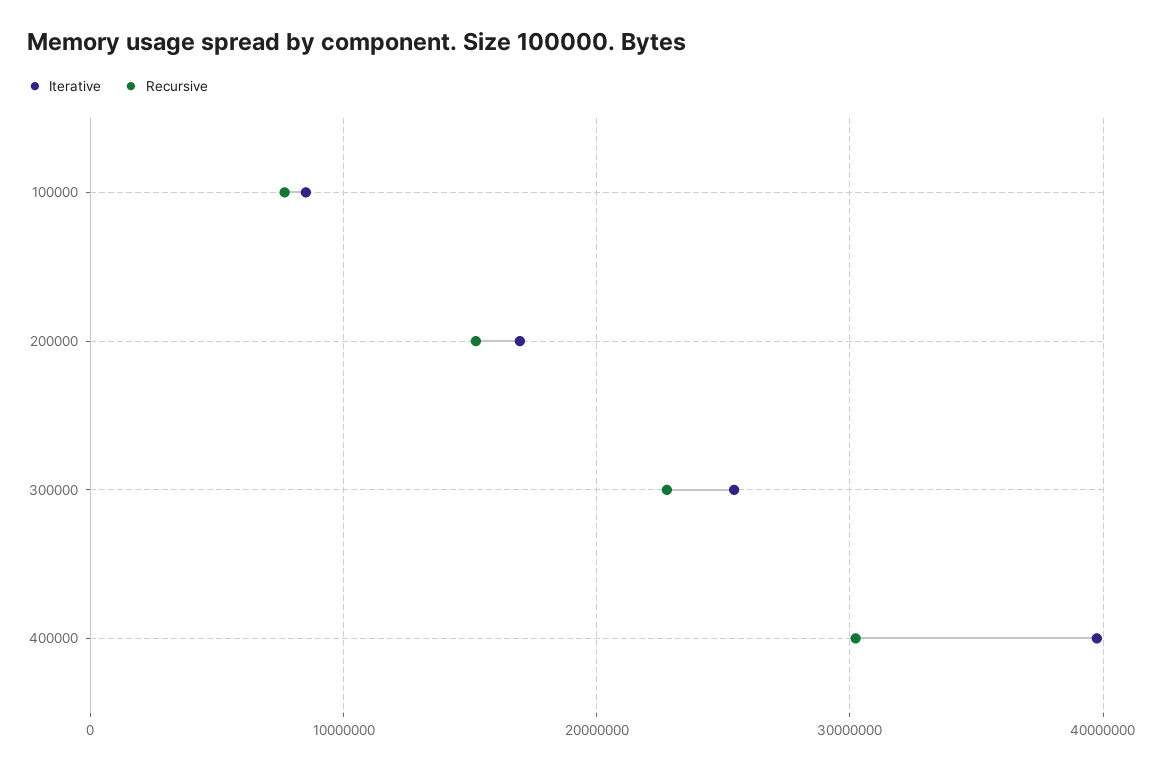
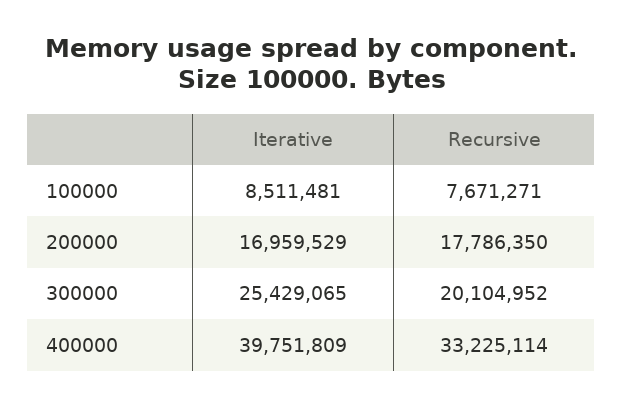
Recursive, 200000: 15000000 -> 17786350
Recursive, 300000: 23000000 -> 20104952
Recursive, 400000: 30000000 -> 33225114

